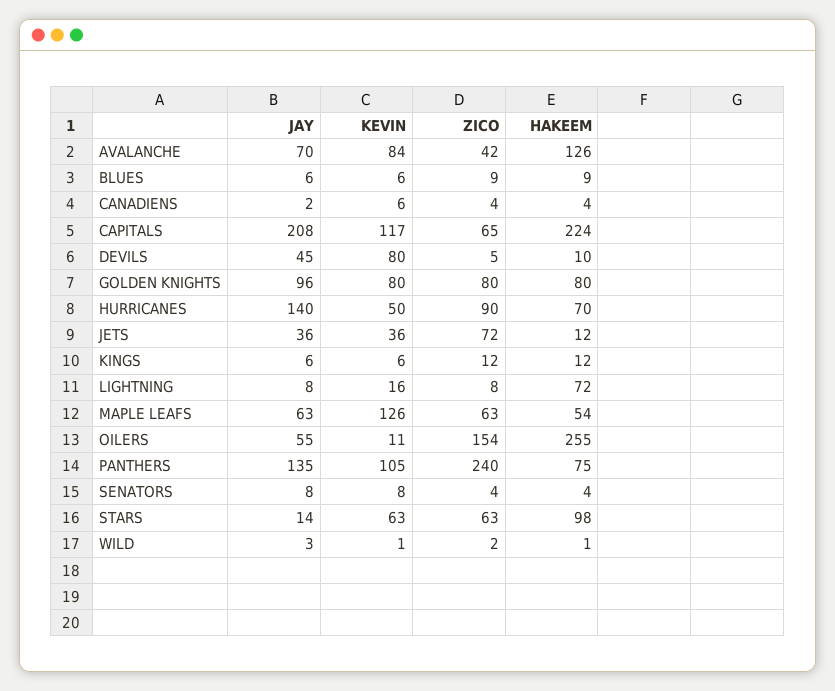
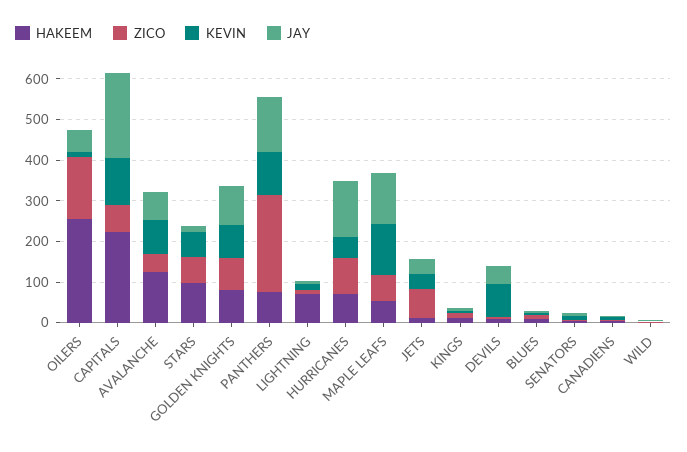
JAY, MAPLE LEAFS: 63 -> 120

